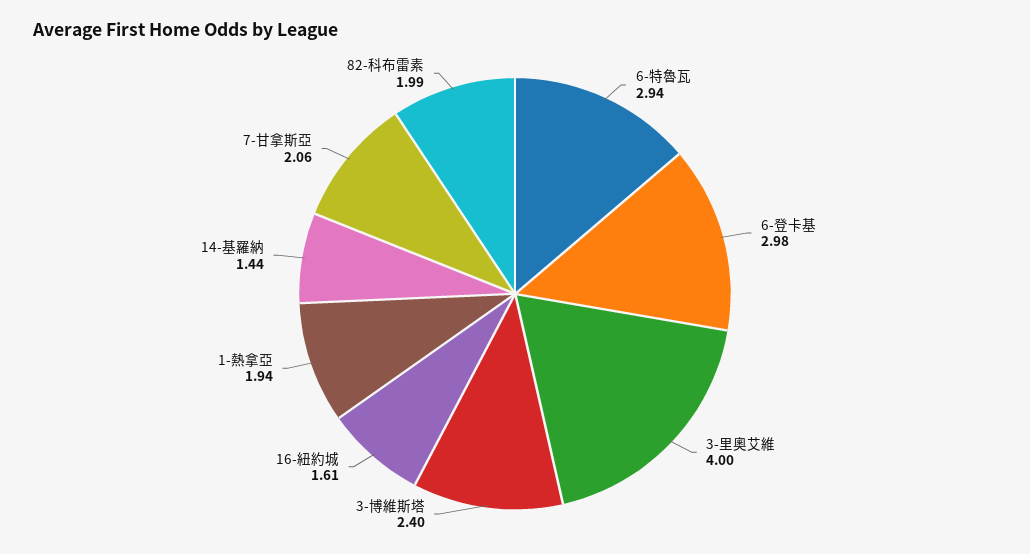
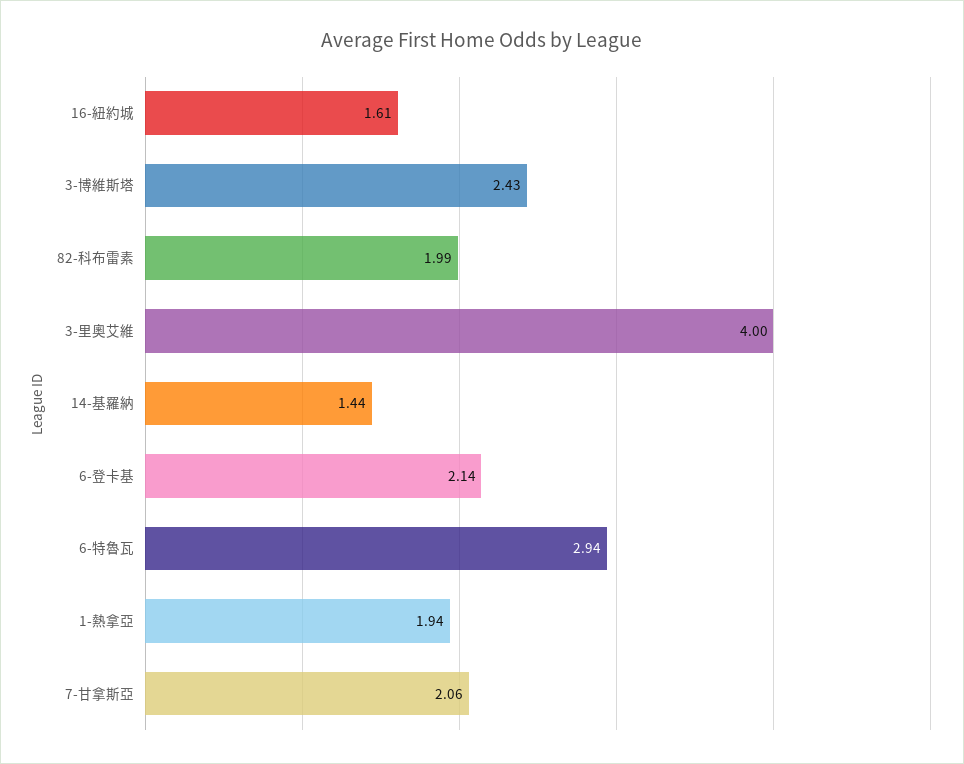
6-登卡基: 2.98 -> 2.14
3-博維斯塔: 2.4 -> 2.43

